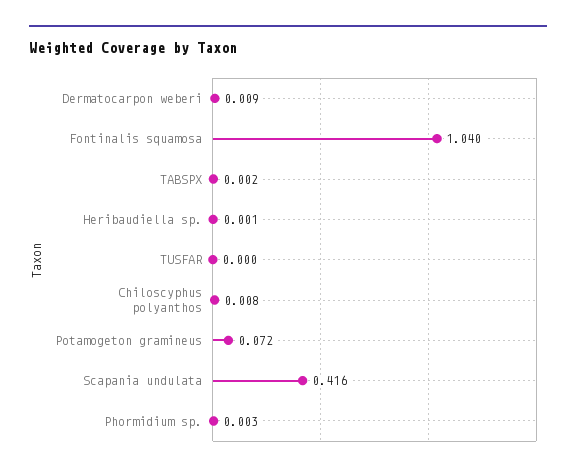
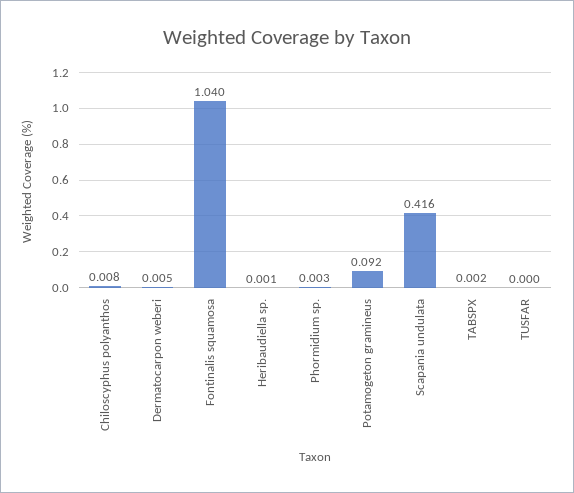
Dermatocarpon weberi: 0.009 -> 0.005
Potamogeton gramineus: 0.072 -> 0.092

